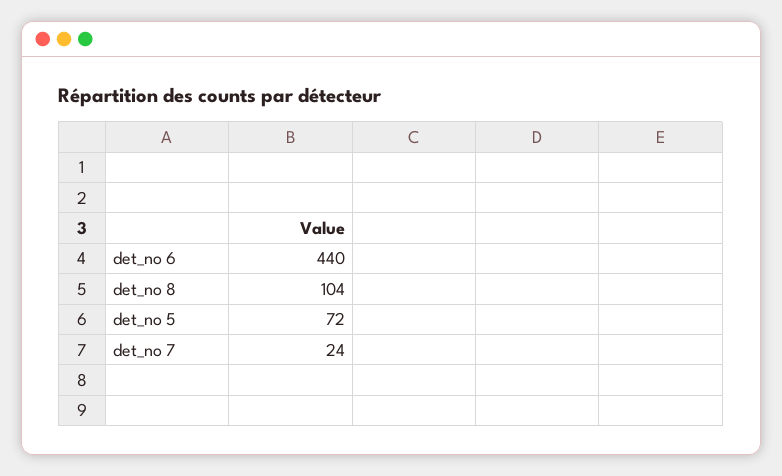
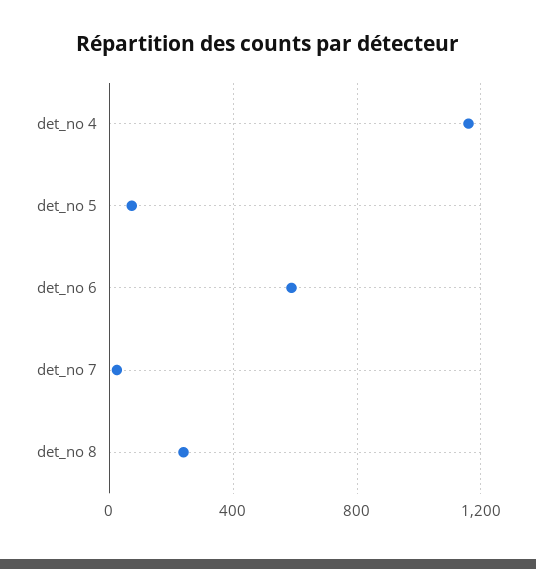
det_no 6: 440 -> 600
det_no 8: 104 -> 250
det_no 4: none -> 1150

